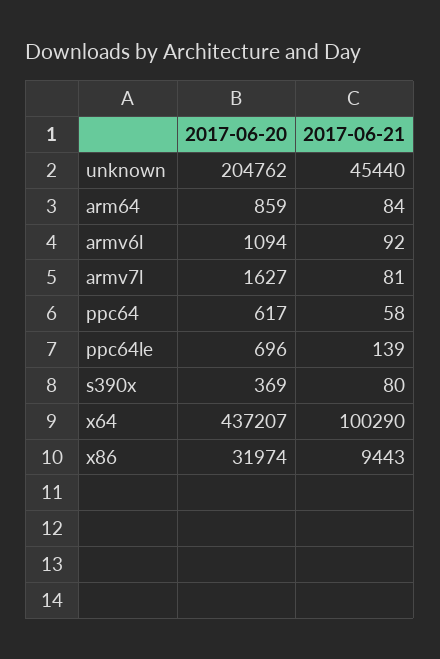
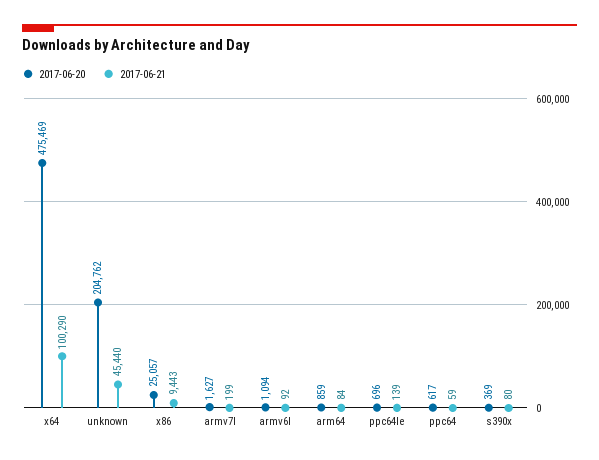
2017-06-21, armv7l: 81 -> 199
2017-06-21, ppc64: 58 -> 59
2017-06-20, x64: 437207 -> 475469
2017-06-20, x86: 31974 -> 25057

